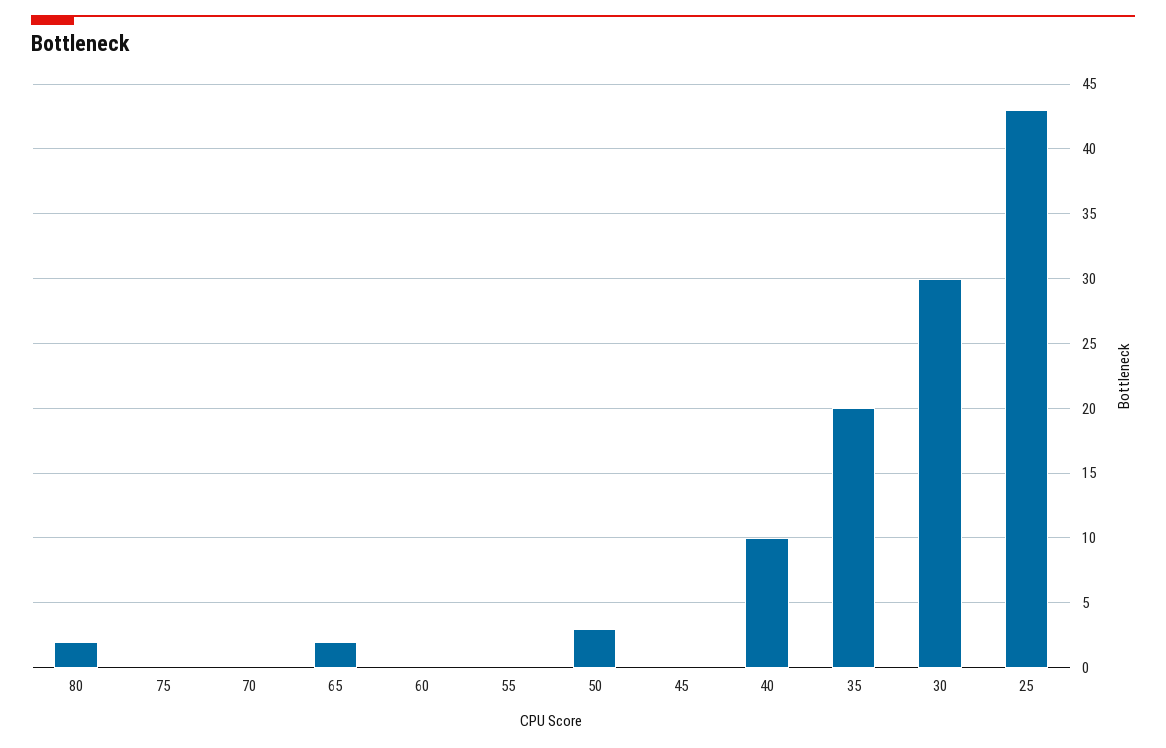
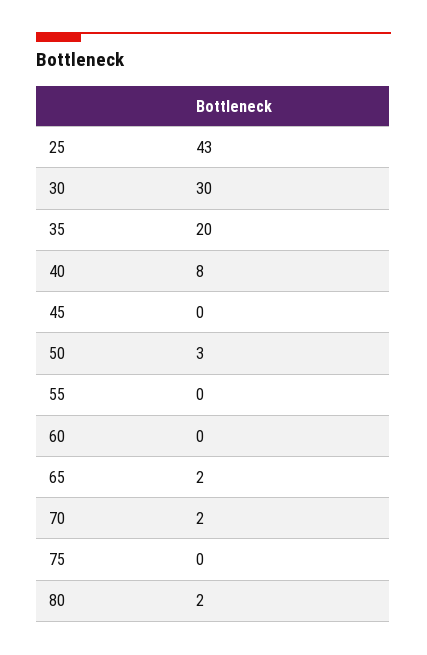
70: 0 -> 2
40: 10 -> 8

